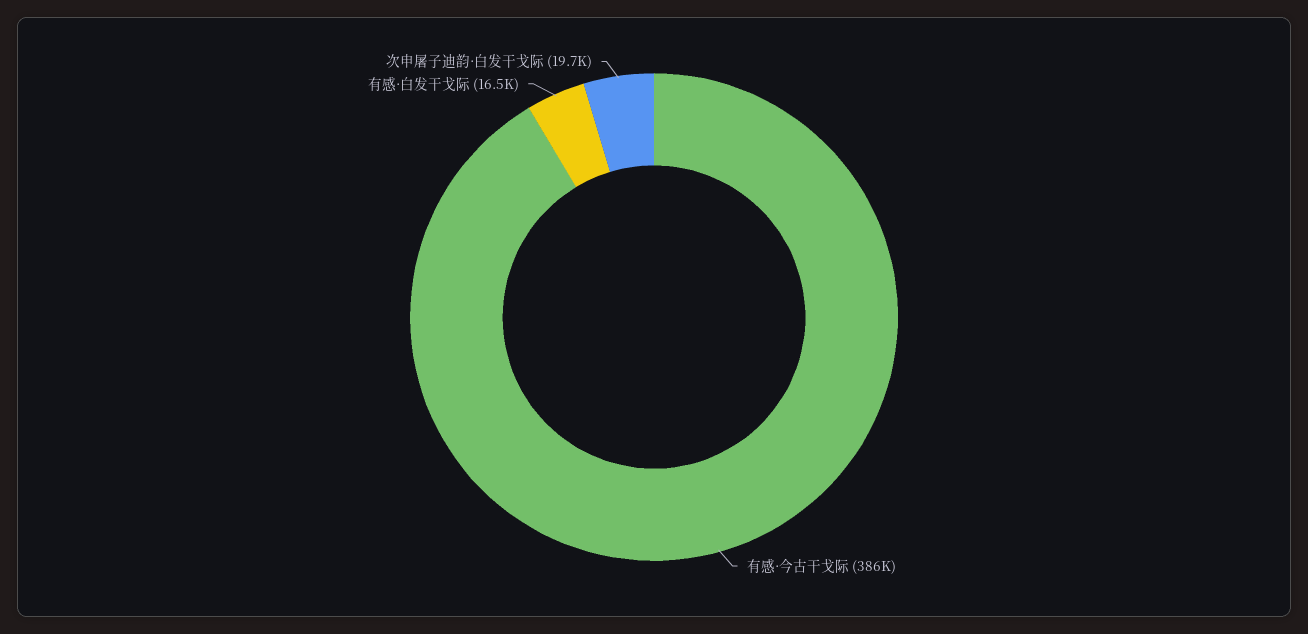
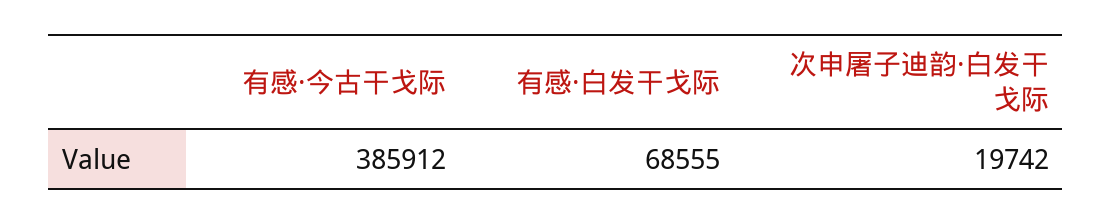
有感·白发干戈际: 16500 -> 68555

